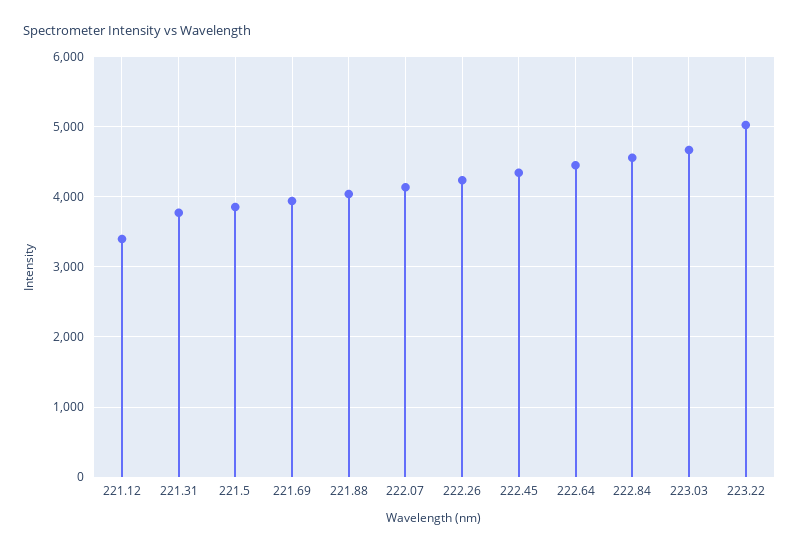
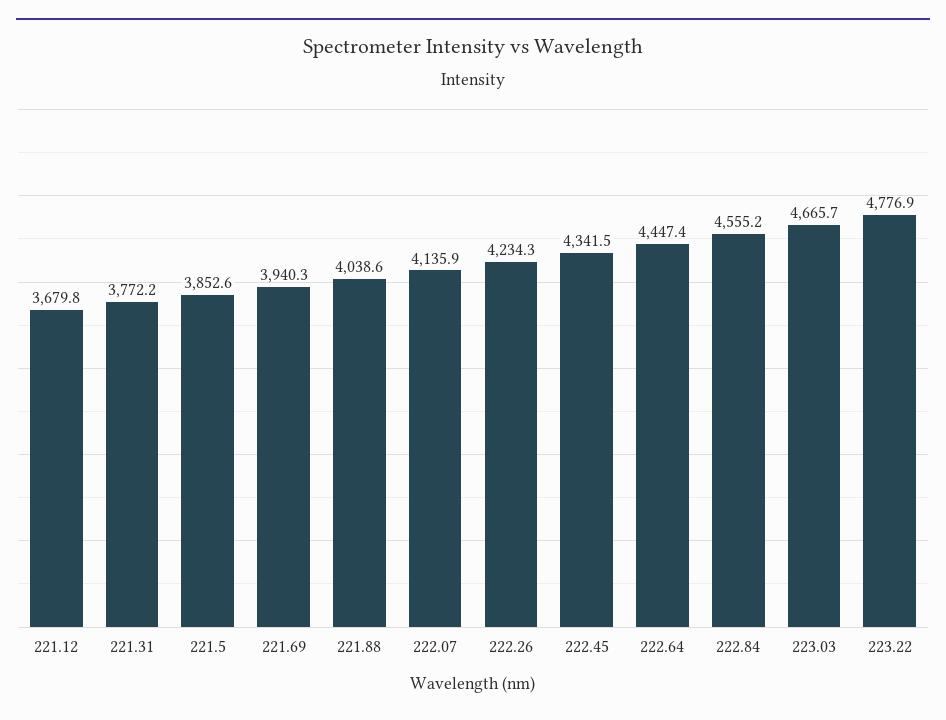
221.12: 3400 -> 3679.8
223.22: 5000 -> 4776.9

